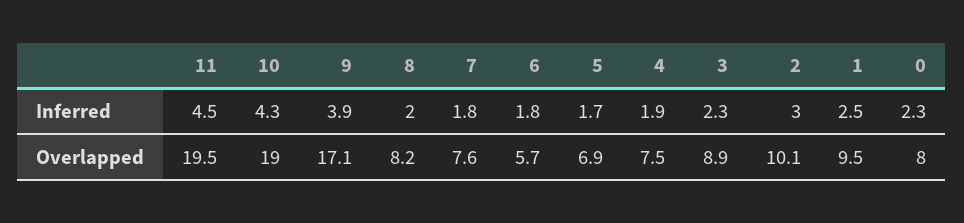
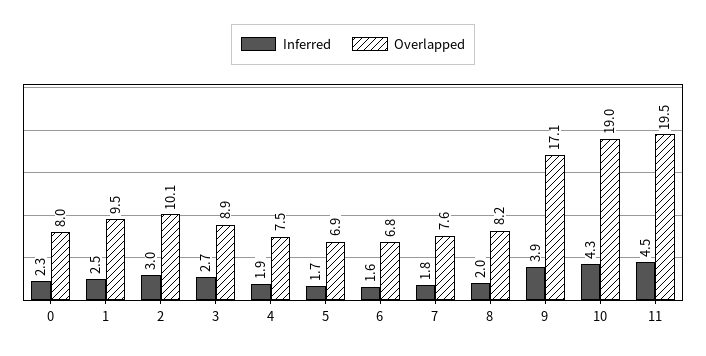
Inferred, 6: 1.8 -> 1.6
Inferred, 3: 2.3 -> 2.7
Overlapped, 6: 5.7 -> 6.8

